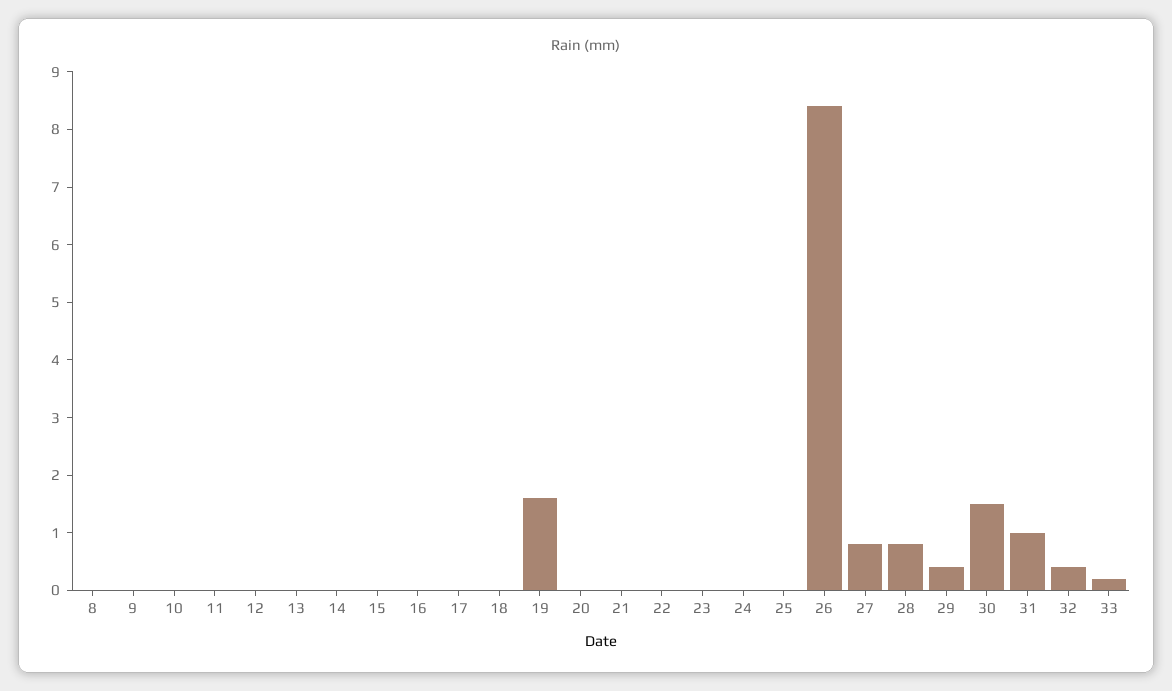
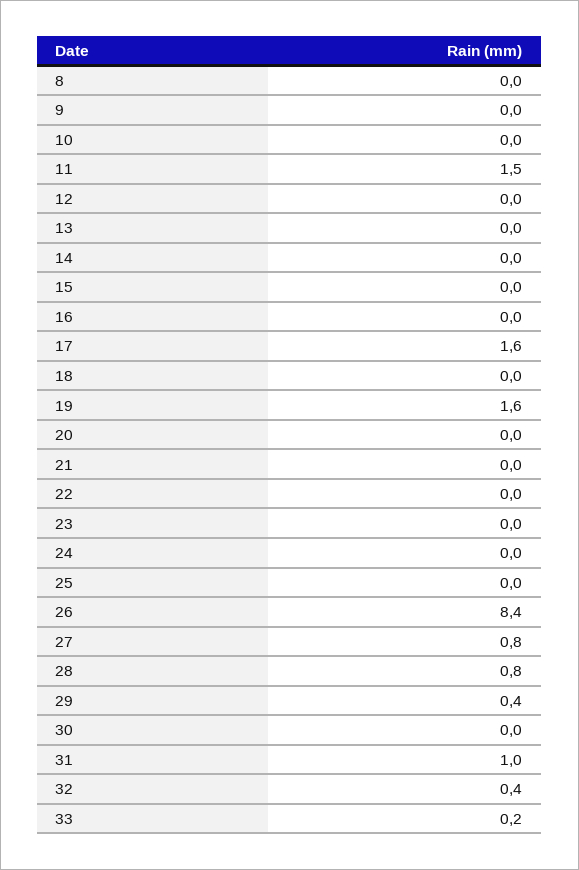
11: 0 -> 1.5
17: 0 -> 1.6
30: 1.5 -> 0

